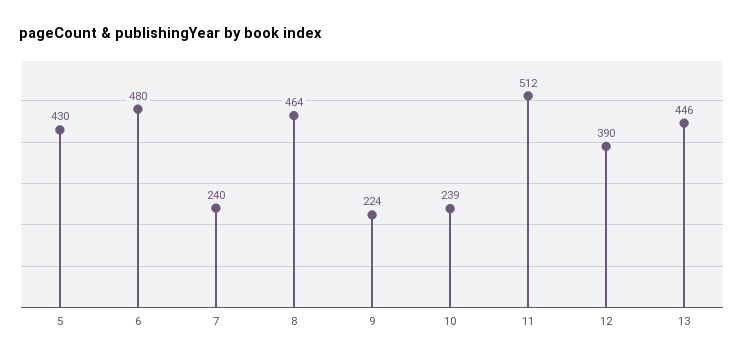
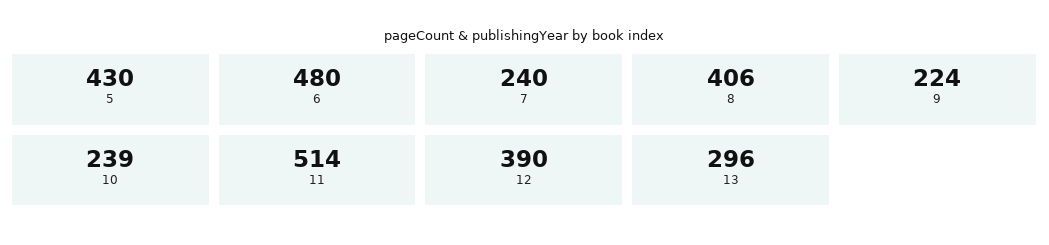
8: 464 -> 406
11: 512 -> 514
13: 446 -> 296

